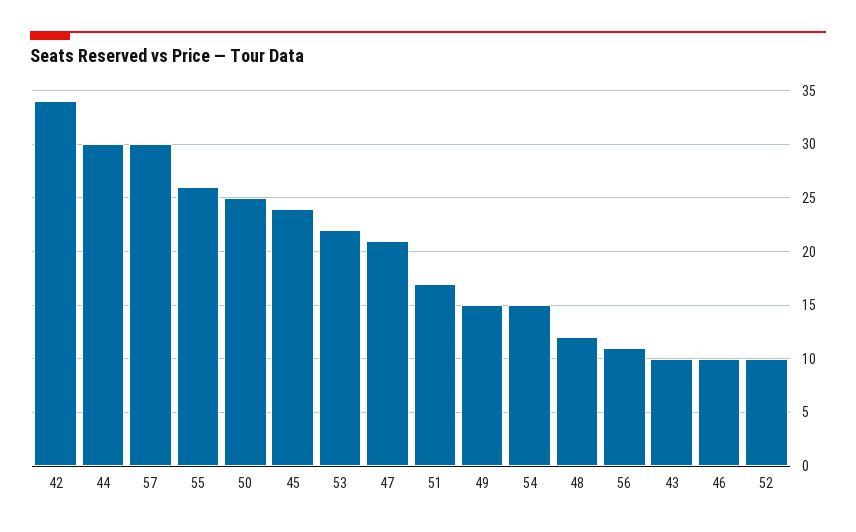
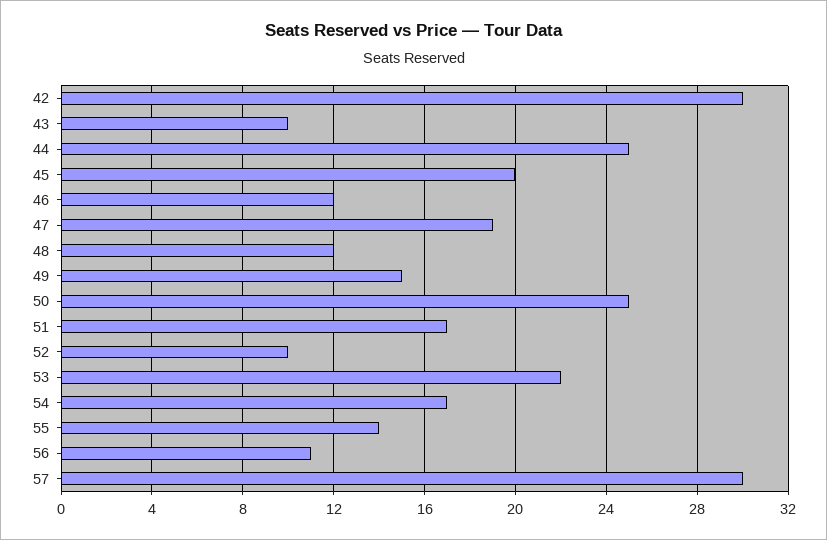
42: 34 -> 30
44: 30 -> 25
55: 26 -> 14
45: 24 -> 20
47: 21 -> 19
54: 15 -> 17
46: 10 -> 12

